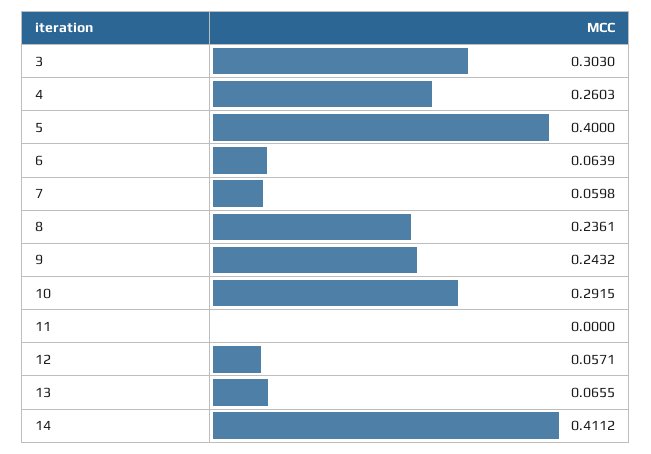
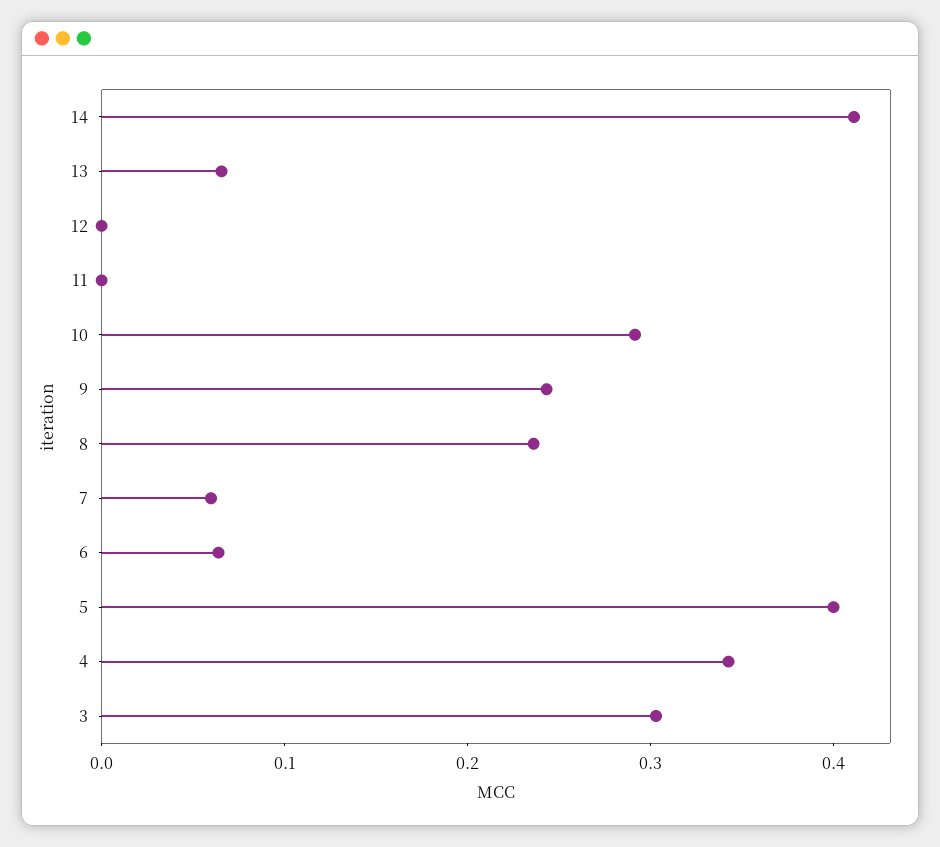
4: 0.2603 -> 0.34
12: 0.0571 -> 0

